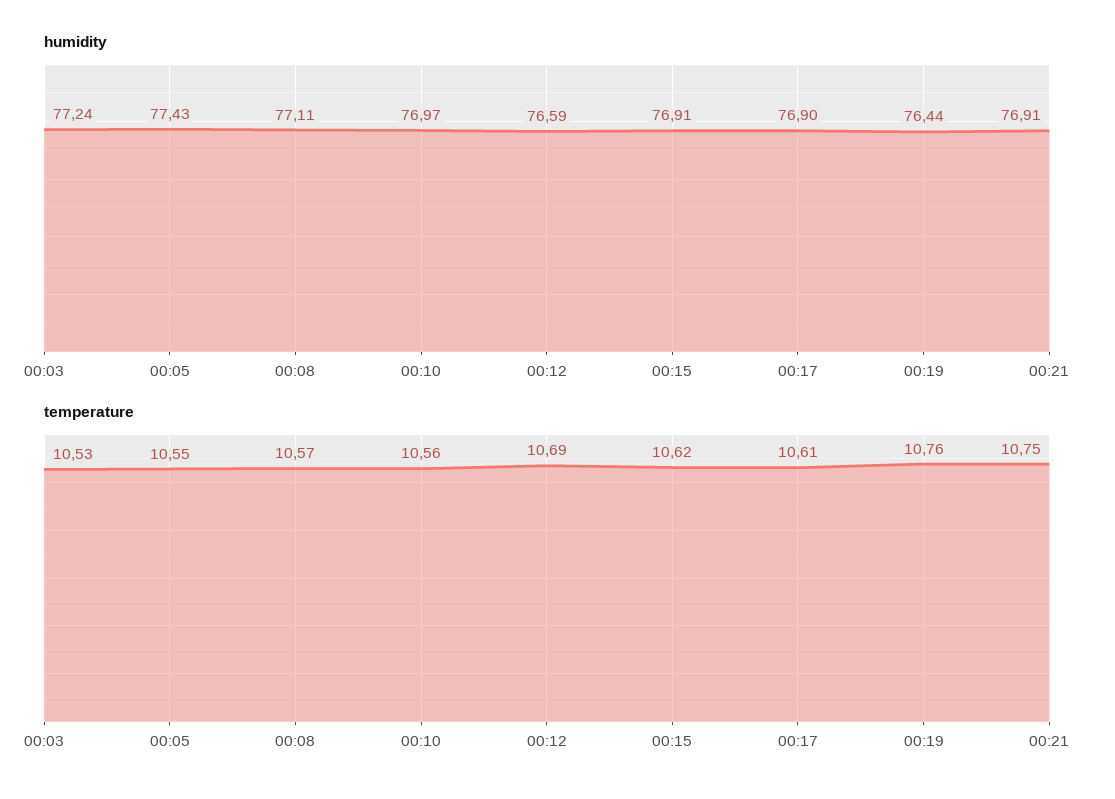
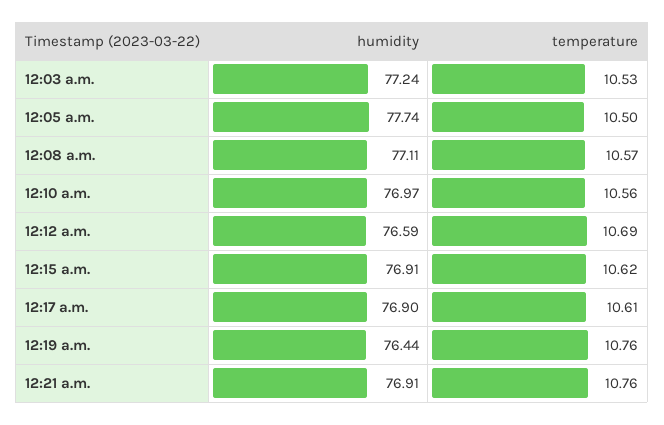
humidity, 00:05: 77.43 -> 77.74
temperature, 00:05: 10.55 -> 10.5
temperature, 00:21: 10.75 -> 10.76

